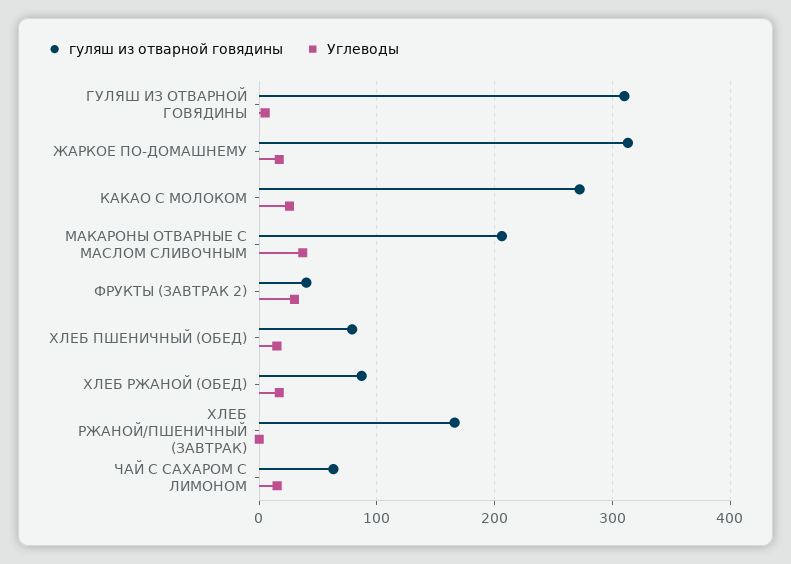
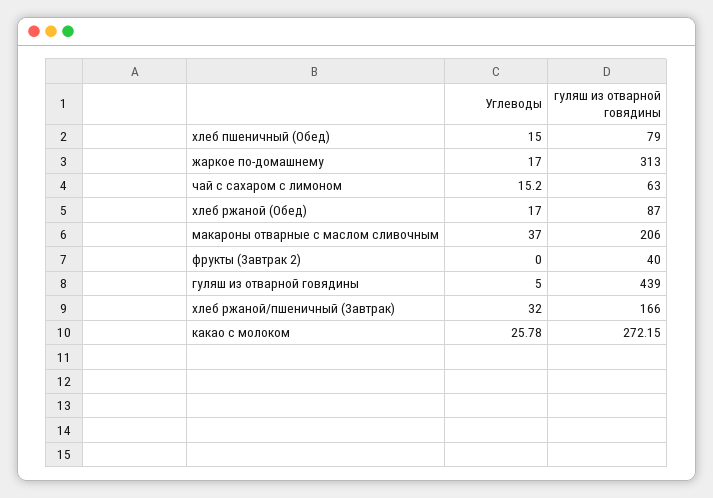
гуляш из отварной говядины, ГУЛЯШ ИЗ ОТВАРНОЙ ГОВЯДИНЫ: 310 -> 439
Углеводы, ФРУКТЫ (ЗАВТРАК 2): 30 -> 0
Углеводы, ХЛЕБ РЖАНОЙ/ПШЕНИЧНЫЙ (ЗАВТРАК): 0 -> 32

